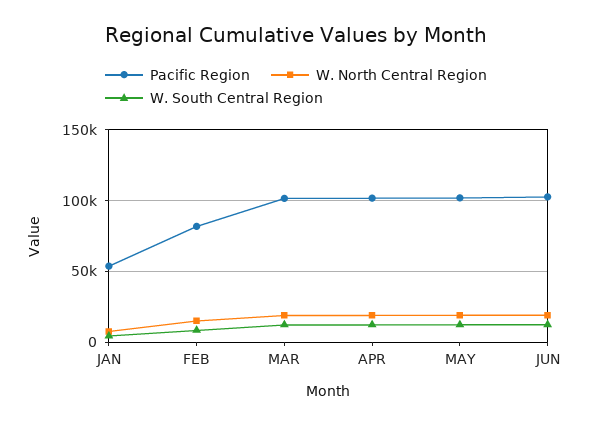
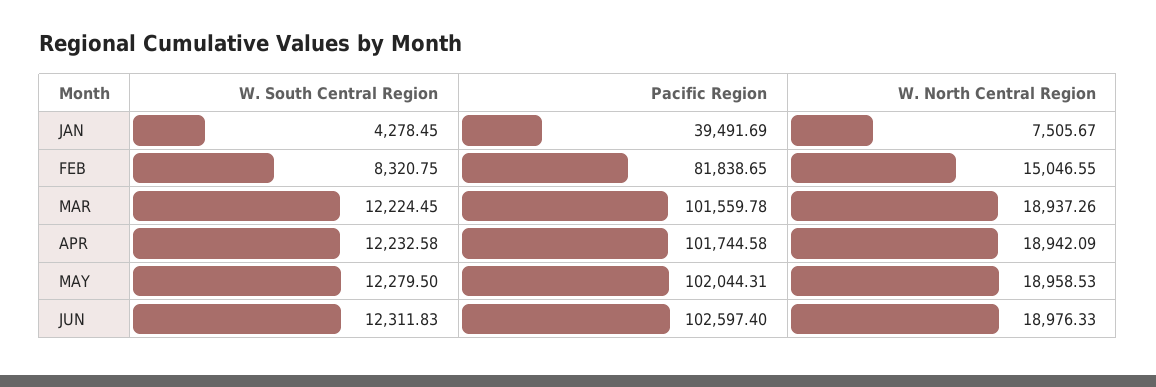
Pacific Region, JAN: 55000 -> 39491.69

